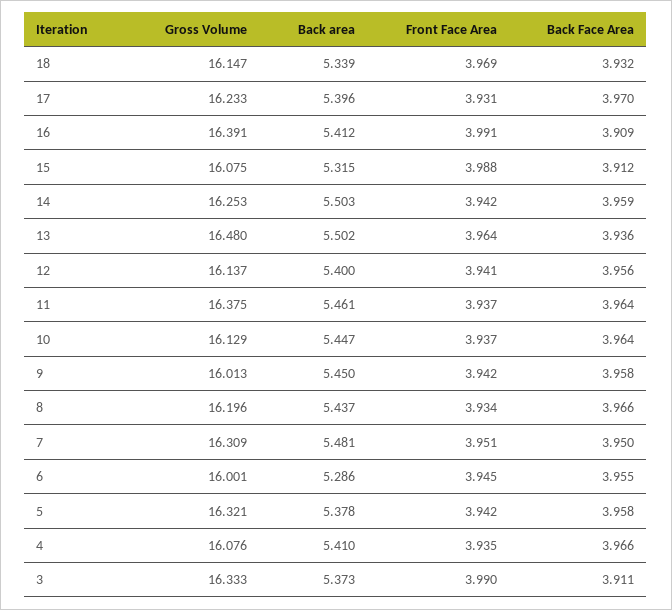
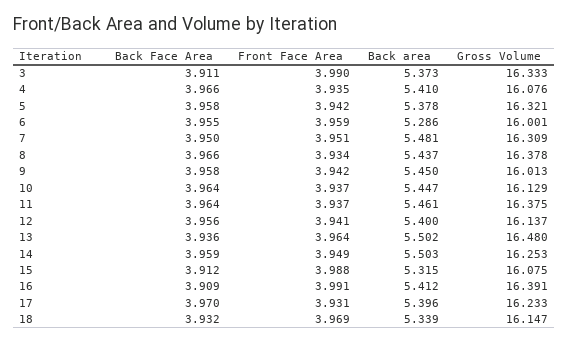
Front Face Area, 14: 3.942 -> 3.949
Gross Volume, 8: 16.196 -> 16.378
Front Face Area, 6: 3.945 -> 3.959

